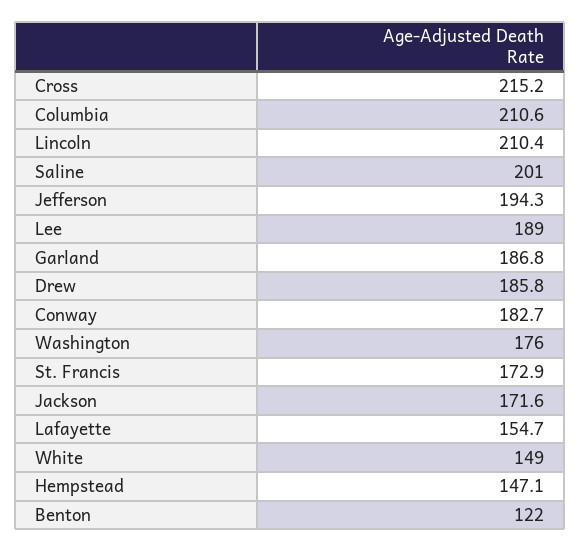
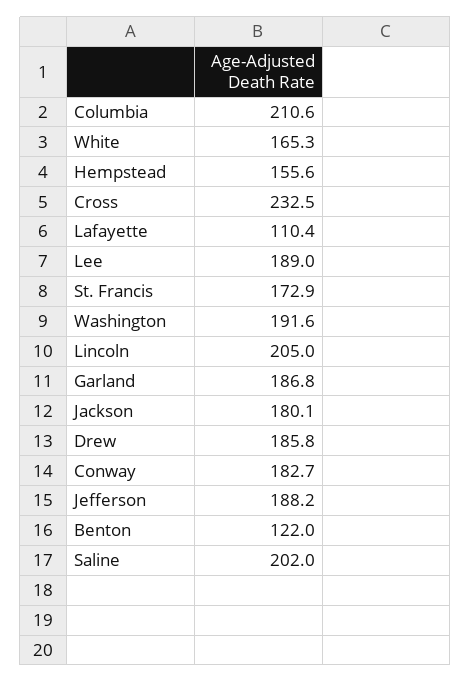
Cross: 215.2 -> 232.5
Lincoln: 210.4 -> 205
Saline: 201 -> 202
Jefferson: 194.3 -> 188.2
Washington: 176 -> 191.6
Jackson: 171.6 -> 180.1
Lafayette: 154.7 -> 110.4
White: 149 -> 165.3
Hempstead: 147.1 -> 155.6

